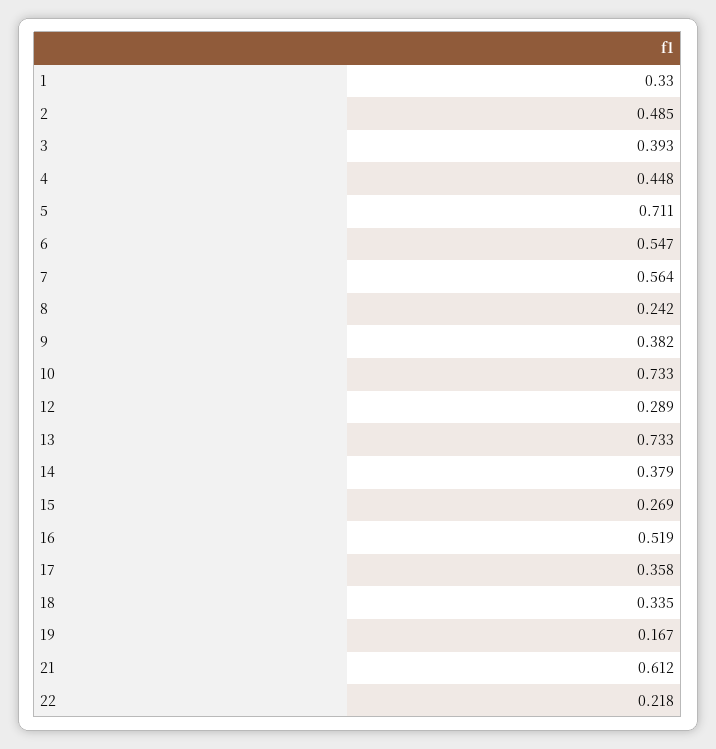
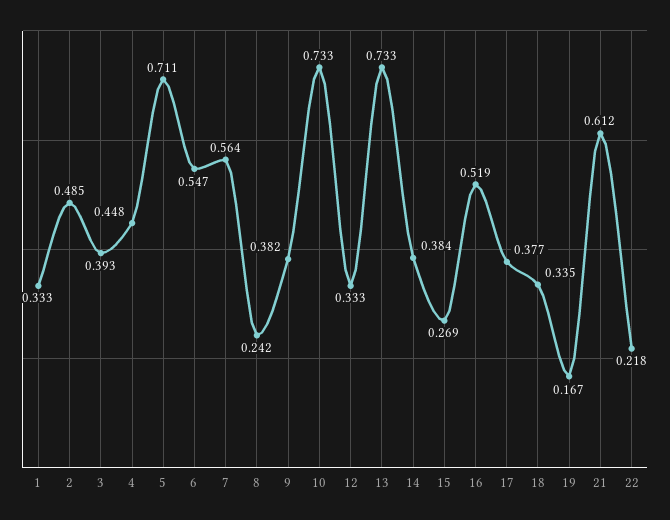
1: 0.33 -> 0.333
12: 0.289 -> 0.333
14: 0.379 -> 0.384
17: 0.358 -> 0.377

